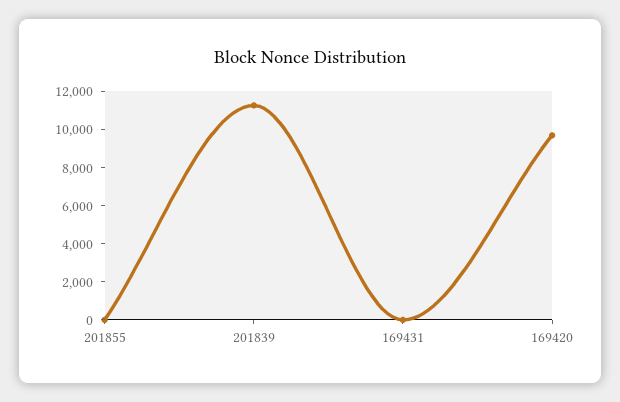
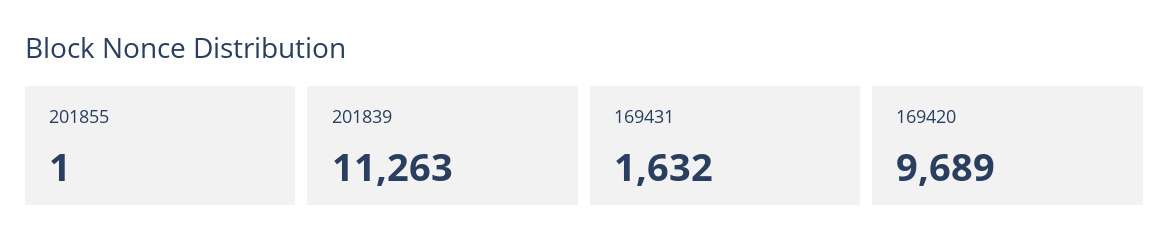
169431: 0 -> 1632

